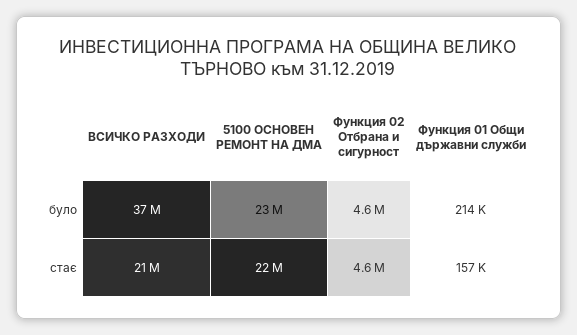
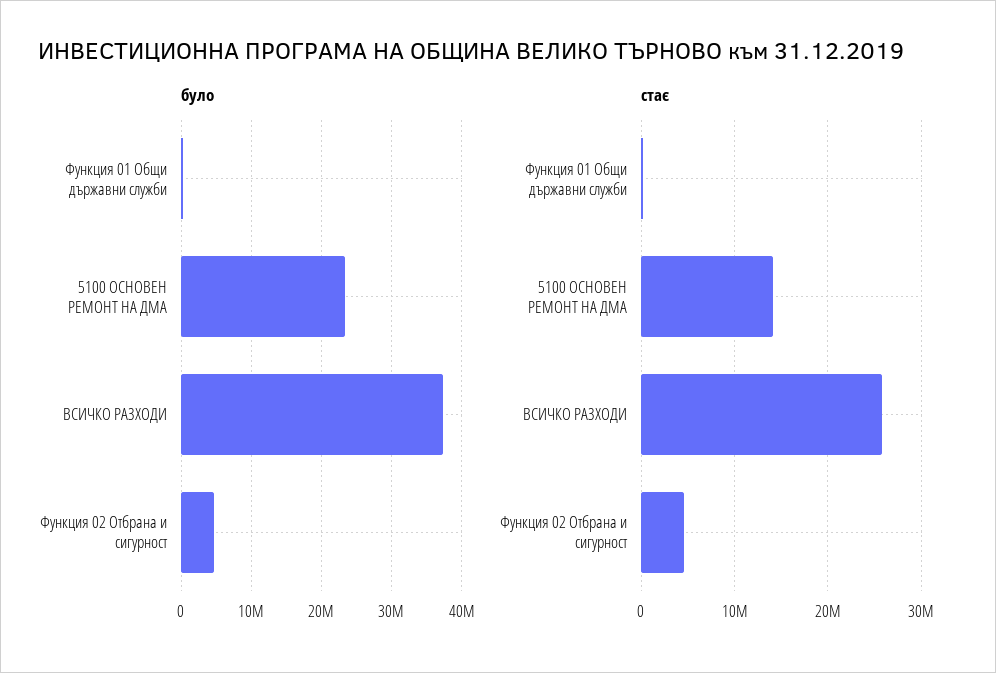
стає, ВСИЧКО РАЗХОДИ: 21000000 -> 26000000
стає, 5100 ОСНОВЕН РЕМОНТ НА ДМА: 22000000 -> 14000000

